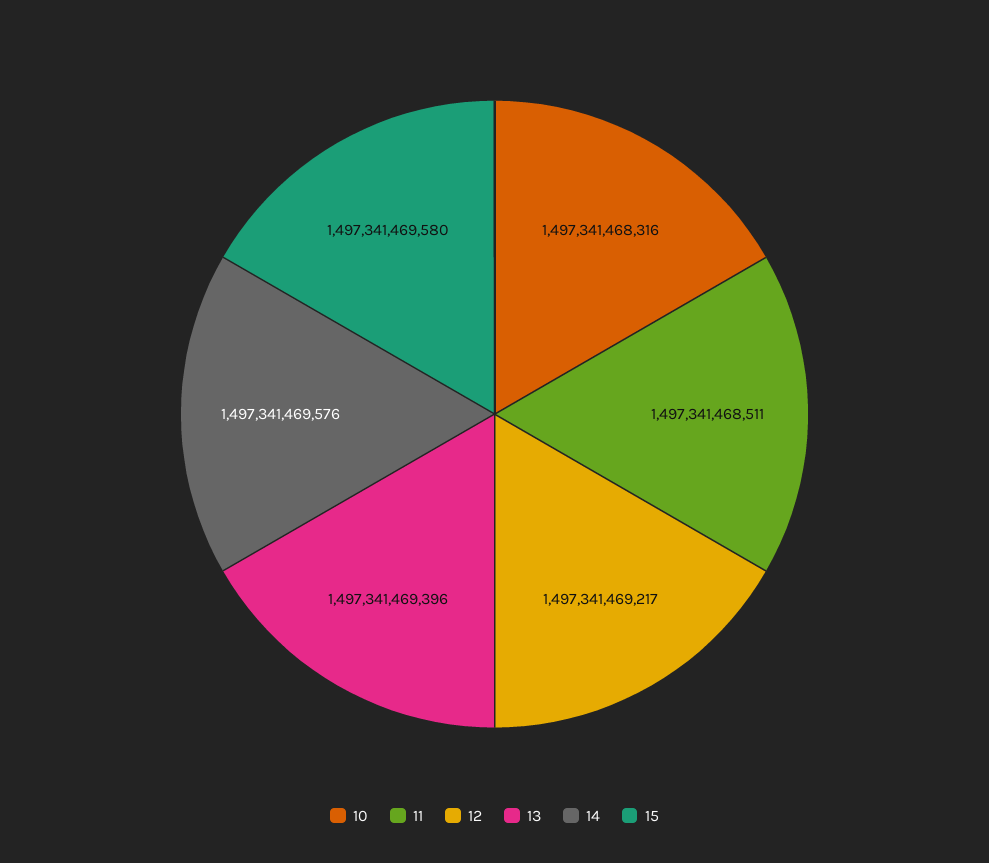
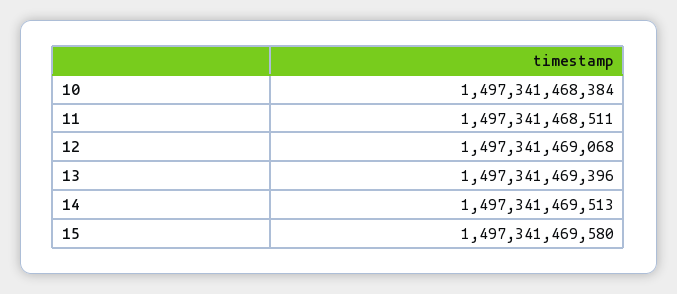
10: 1497341468316 -> 1497341468384
12: 1497341469217 -> 1497341469068
14: 1497341469576 -> 1497341469513

